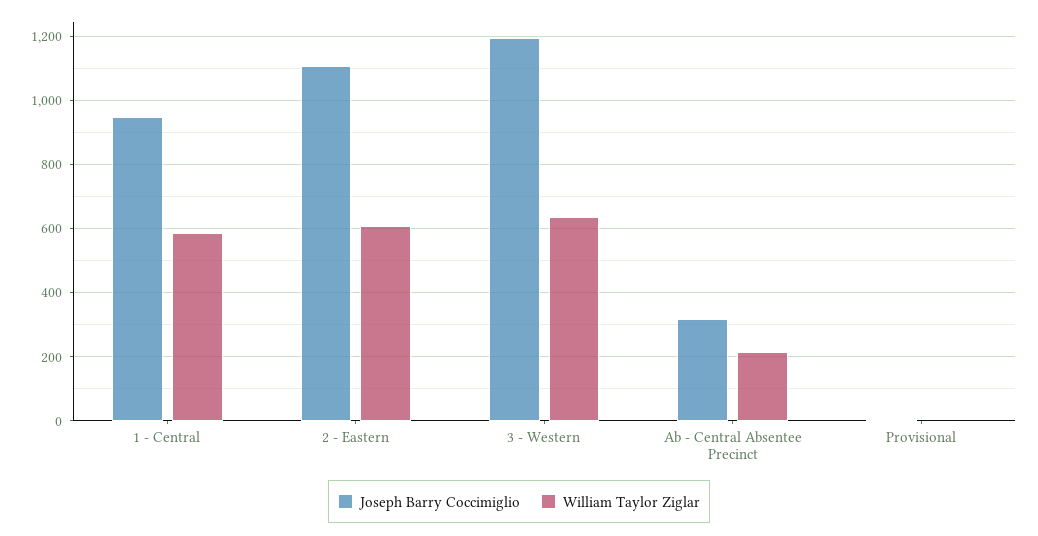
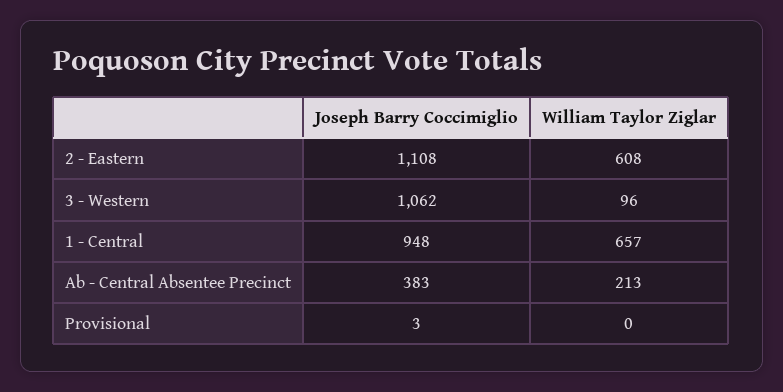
William Taylor Ziglar, 1 - Central: 580 -> 657
Joseph Barry Coccimiglio, 3 - Western: 1200 -> 1062
William Taylor Ziglar, 3 - Western: 640 -> 96
Joseph Barry Coccimiglio, Ab - Central Absentee Precinct: 320 -> 383

